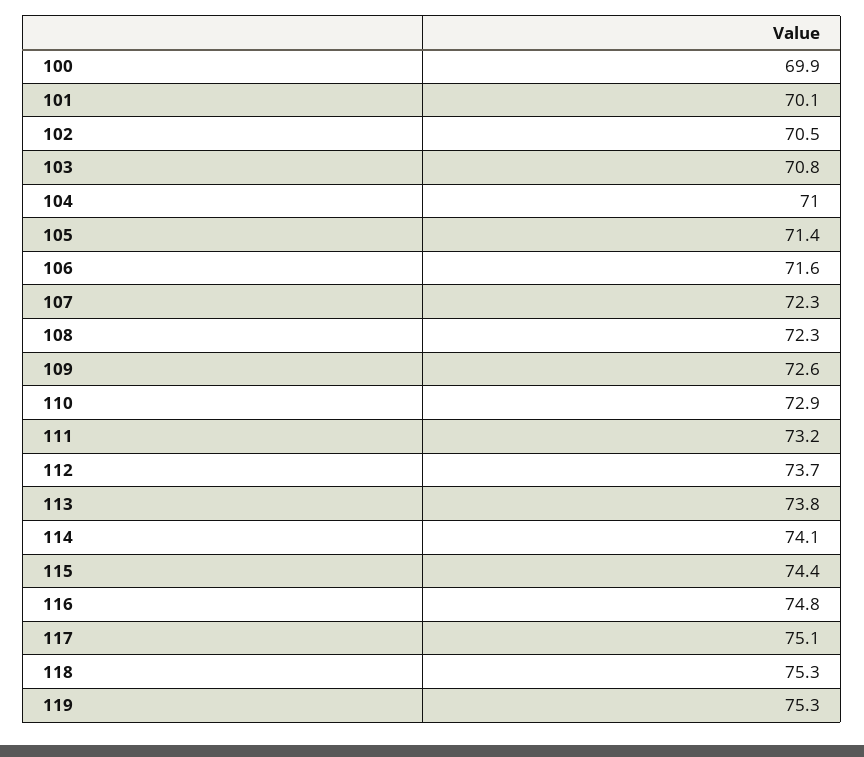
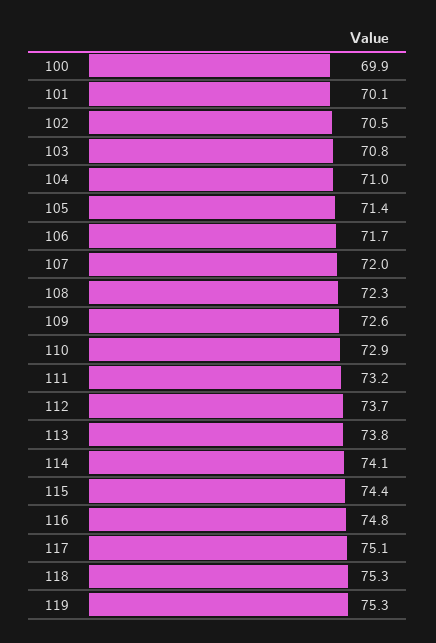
106: 71.6 -> 71.7
107: 72.3 -> 72

